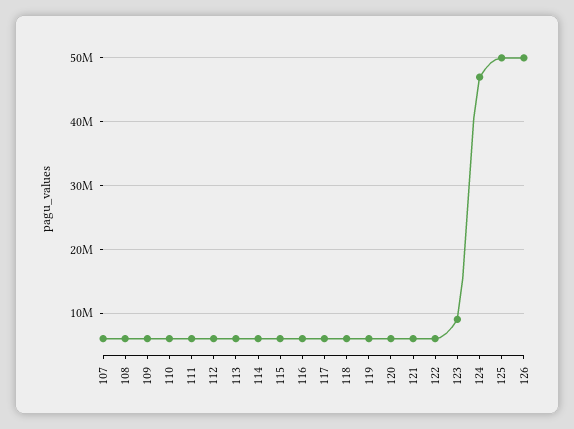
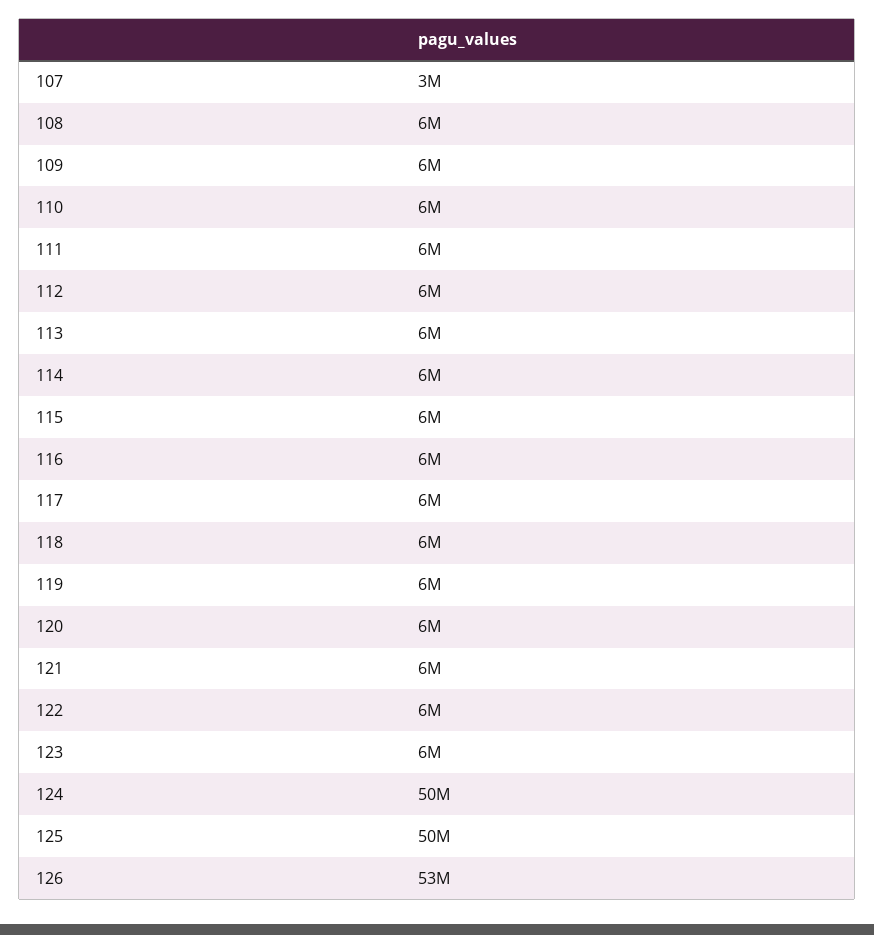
107: 6000000 -> 3000000
123: 9000000 -> 6000000
124: 47000000 -> 50000000
126: 50000000 -> 53000000

